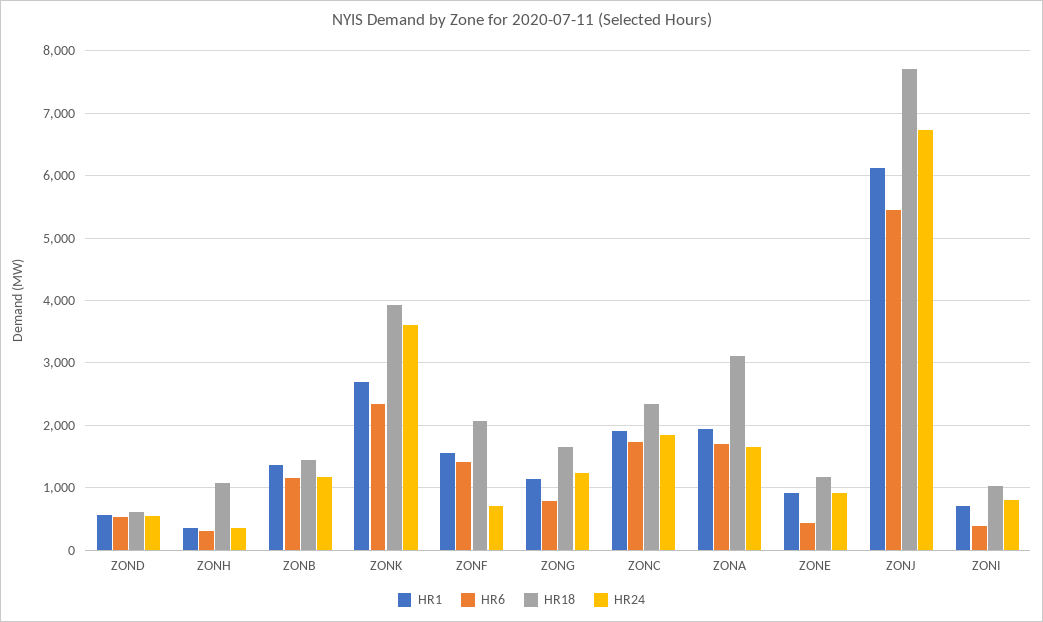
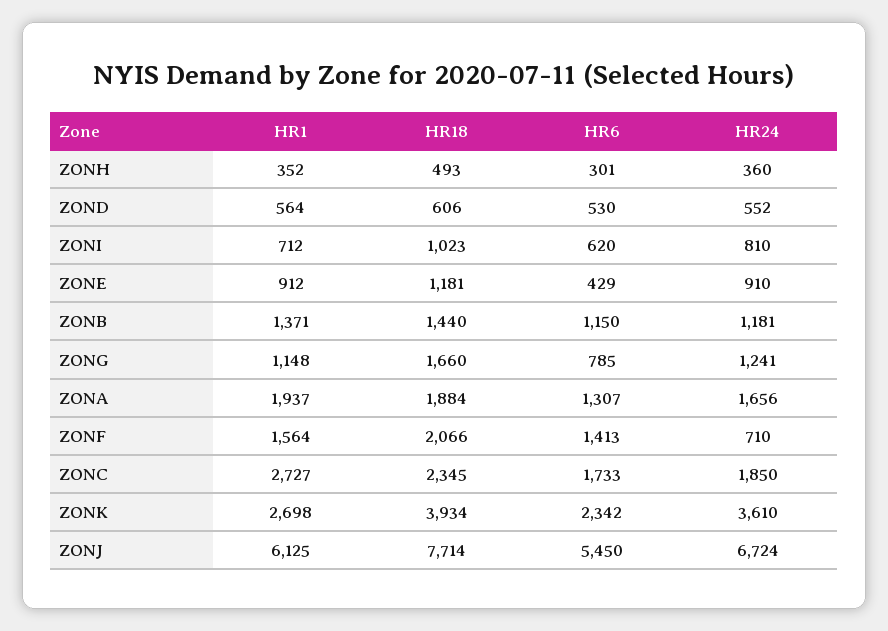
HR18, ZONH: 1100 -> 493
HR1, ZONC: 1900 -> 2727
HR6, ZONA: 1700 -> 1307
HR18, ZONA: 3100 -> 1884
HR6, ZONI: 400 -> 620

